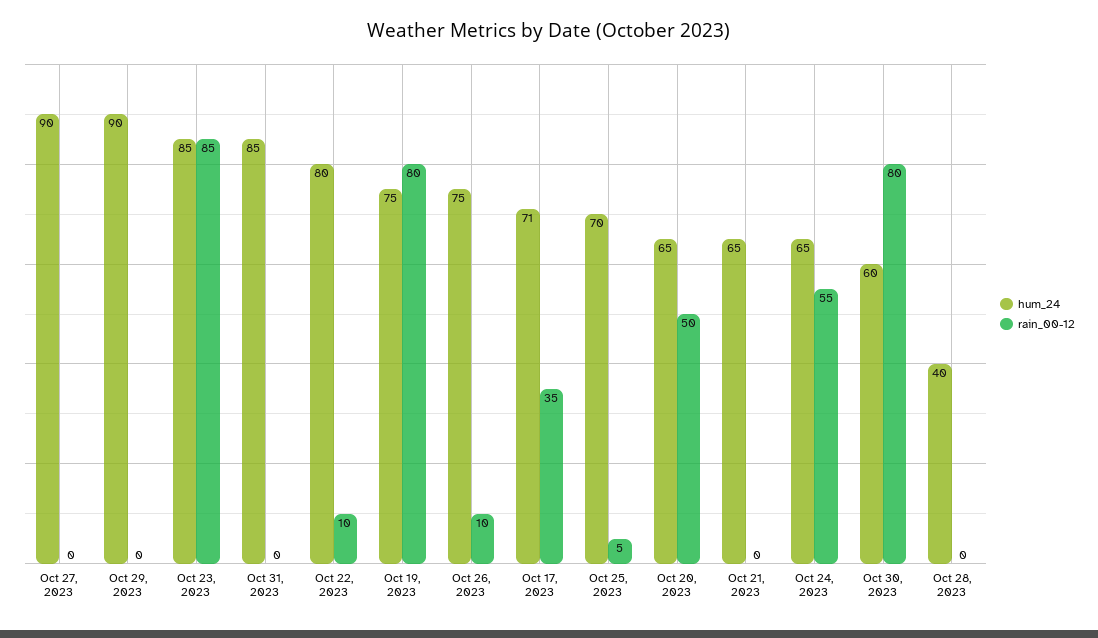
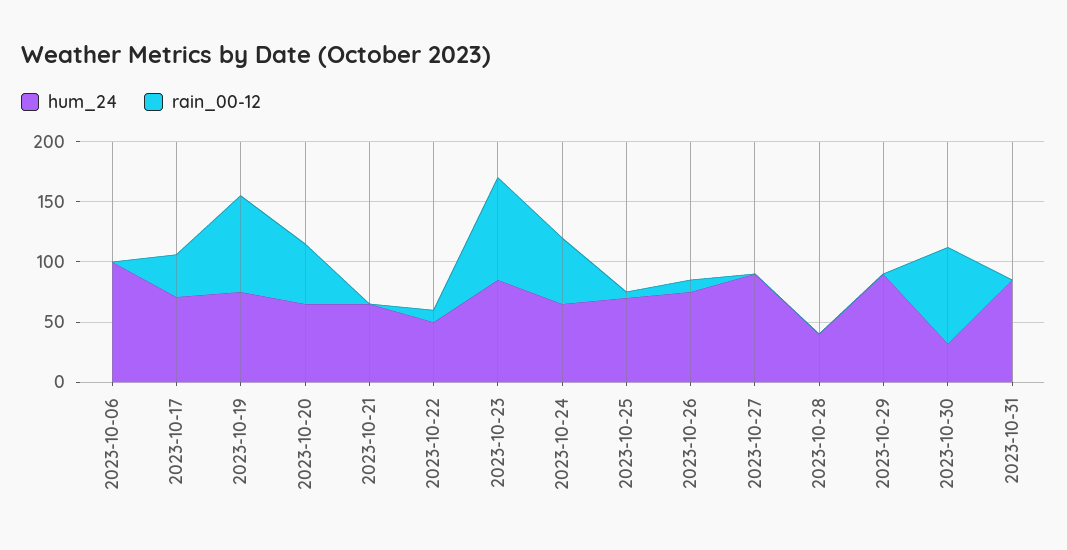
hum_24, Oct 22, 2023: 80 -> 50
hum_24, Oct 30, 2023: 60 -> 30
hum_24, 2023-10-06: none -> 100
rain_00-12, 2023-10-06: none -> 0

